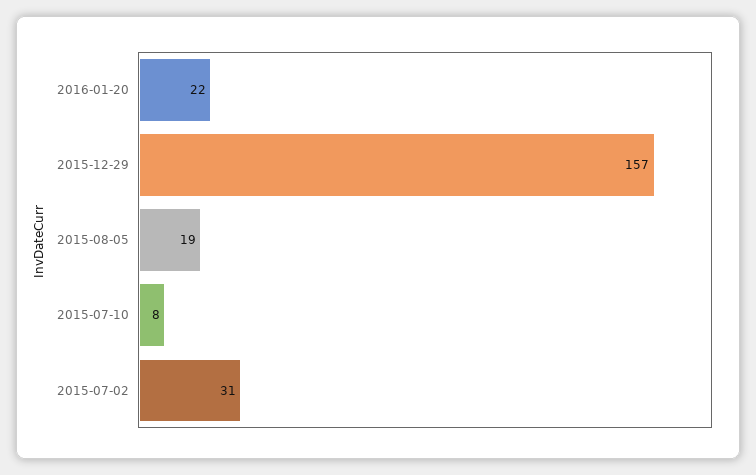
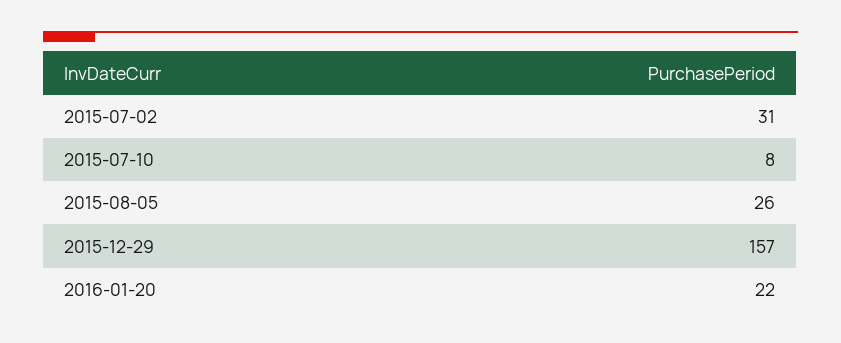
2015-08-05: 19 -> 26

